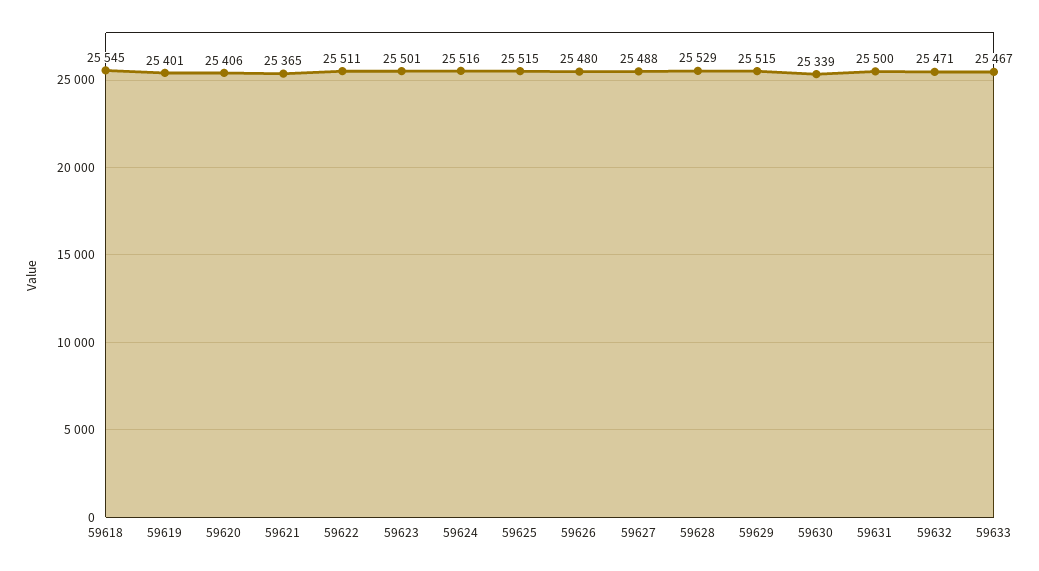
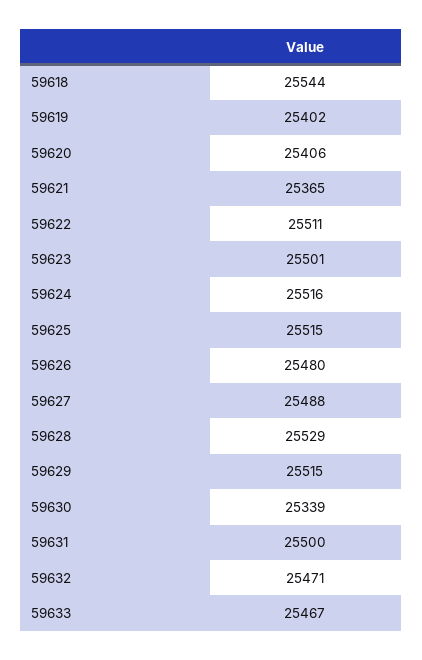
59618: 25545 -> 25544
59619: 25401 -> 25402

